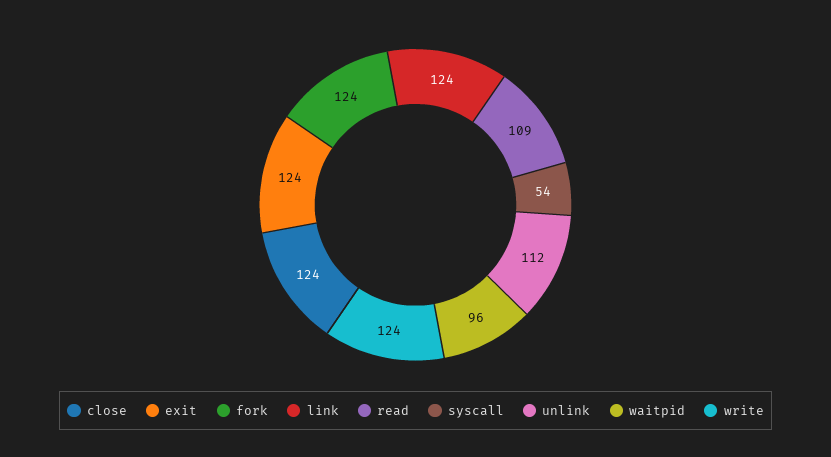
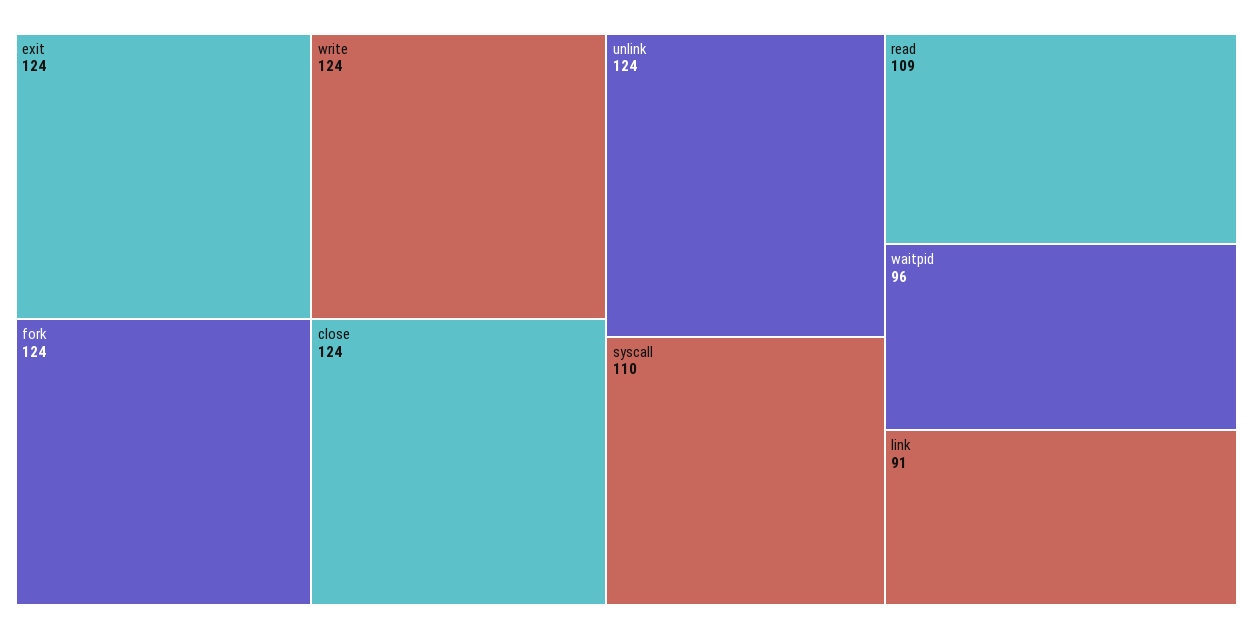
link: 124 -> 91
syscall: 54 -> 110
unlink: 112 -> 124

